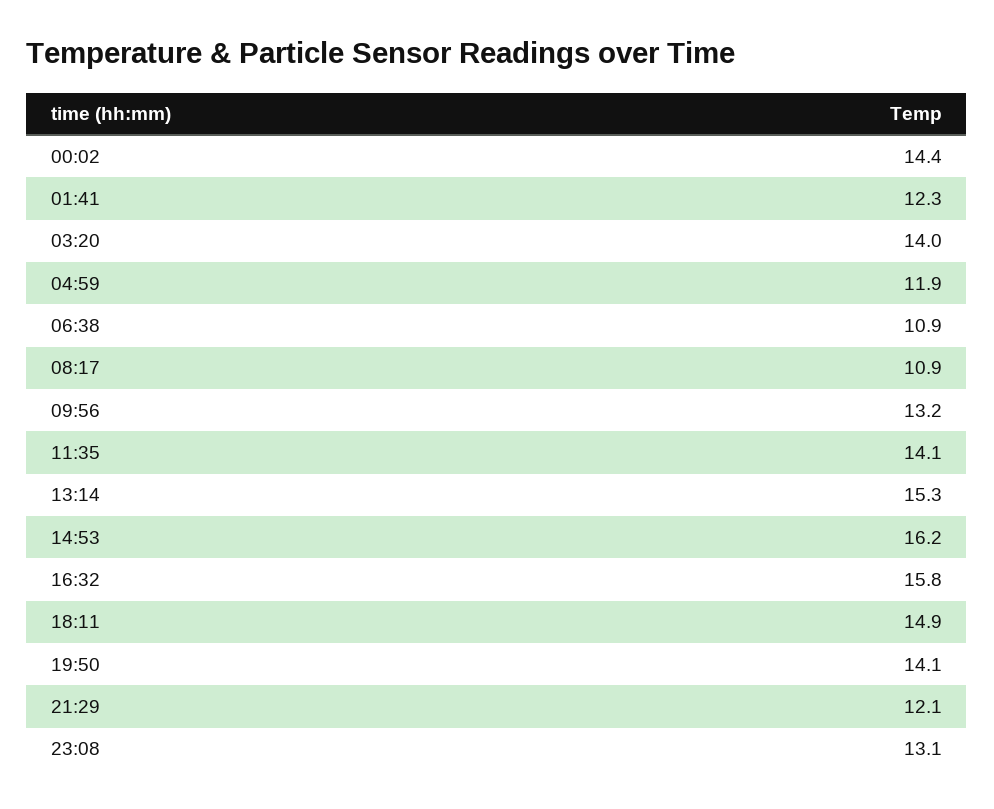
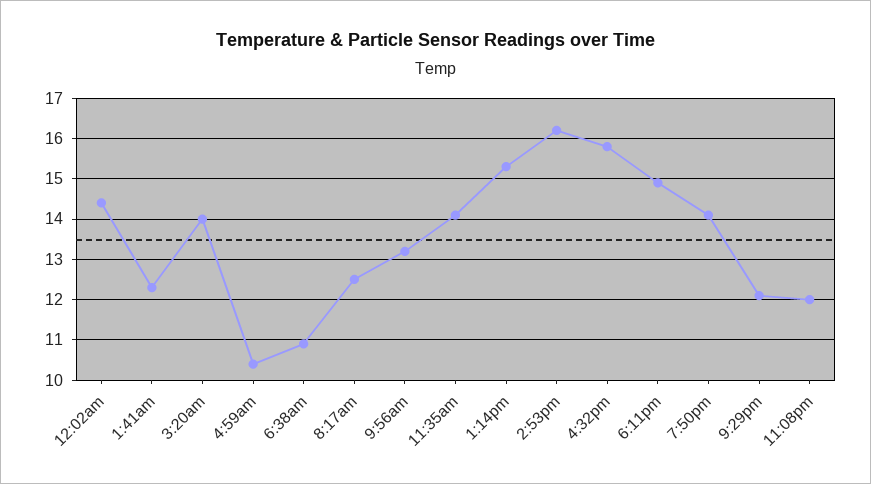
04:59: 11.9 -> 10.5
08:17: 10.9 -> 12.5
23:08: 13.1 -> 12

